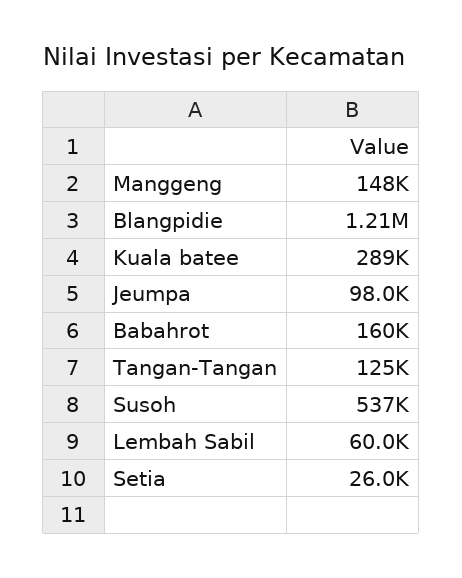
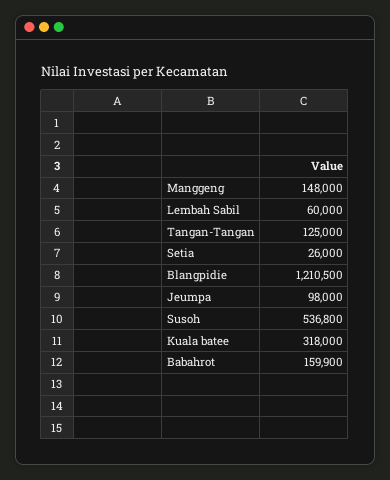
Kuala batee: 289000 -> 318000

